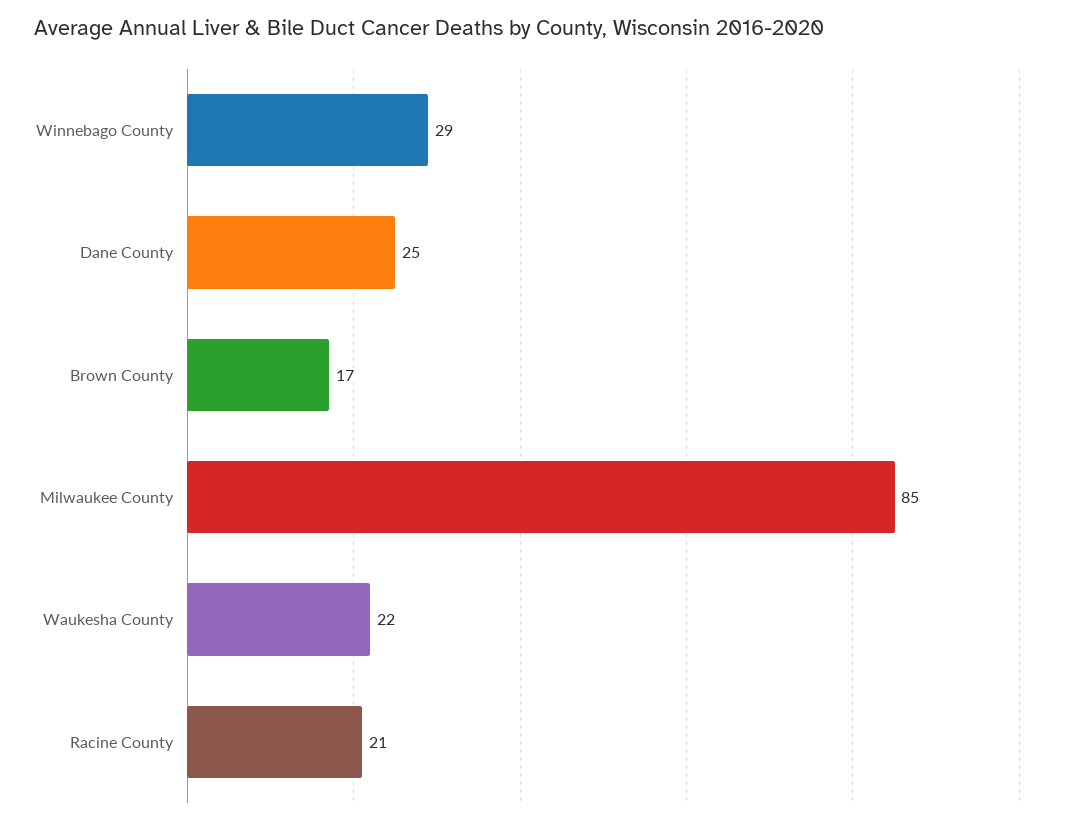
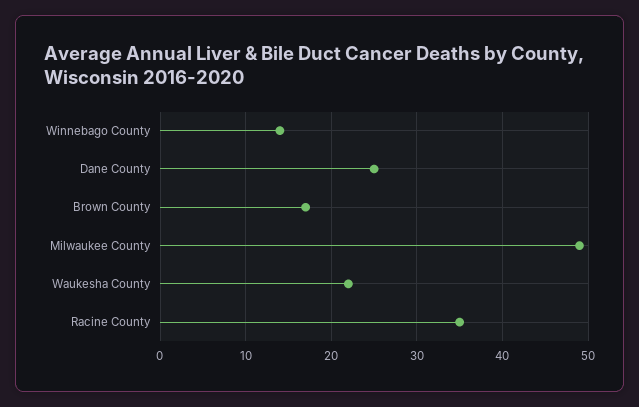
Winnebago County: 29 -> 14
Milwaukee County: 85 -> 49
Racine County: 21 -> 35

